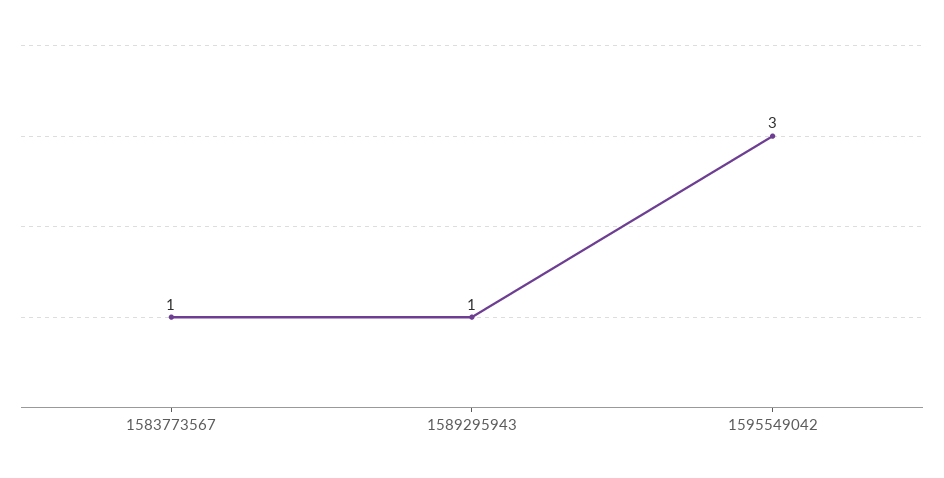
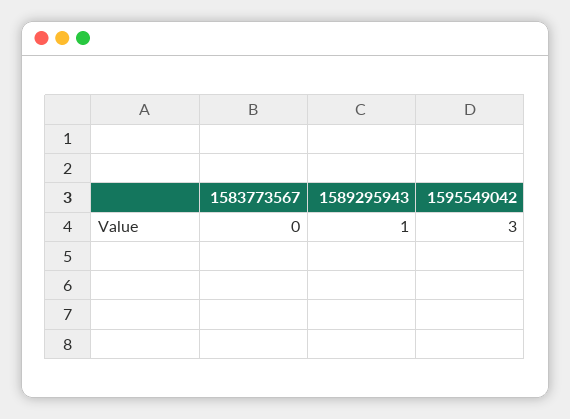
1583773567: 1 -> 0

